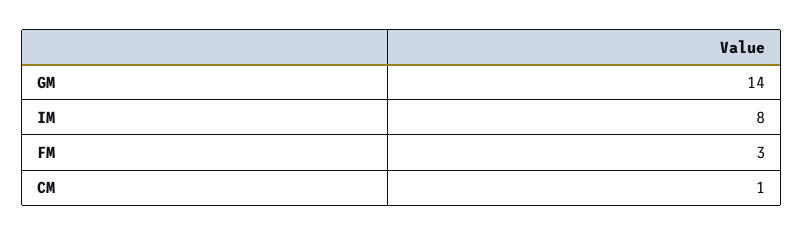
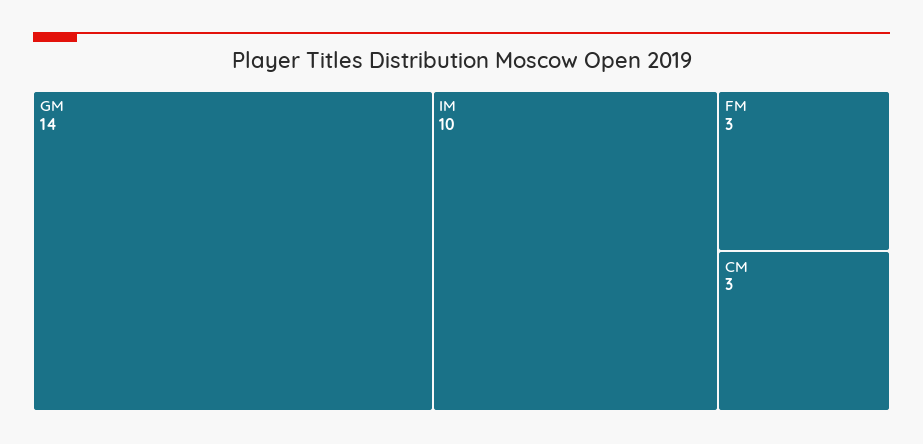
IM: 8 -> 10
CM: 1 -> 3

